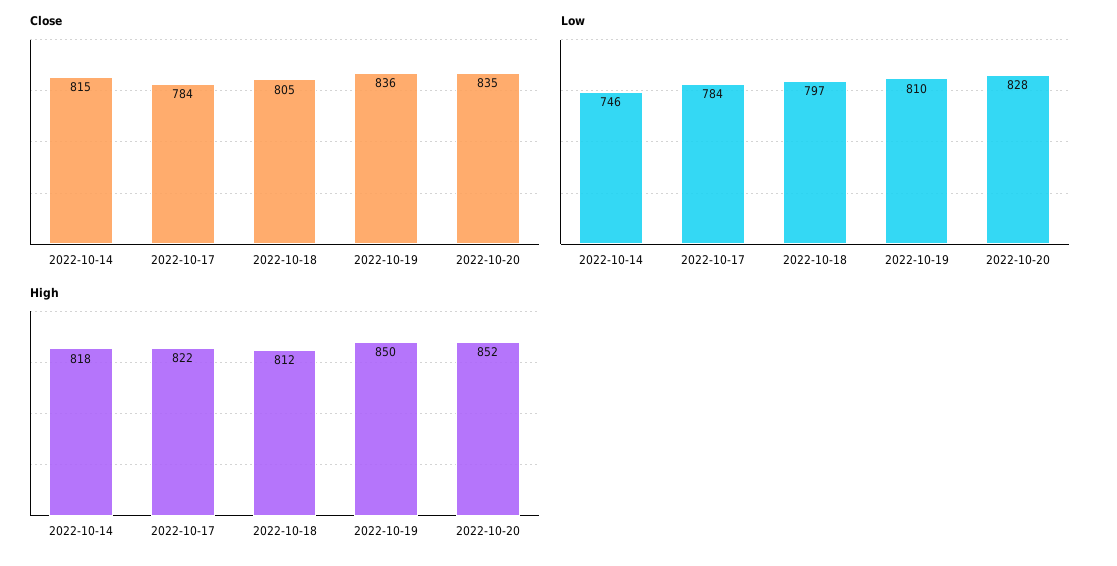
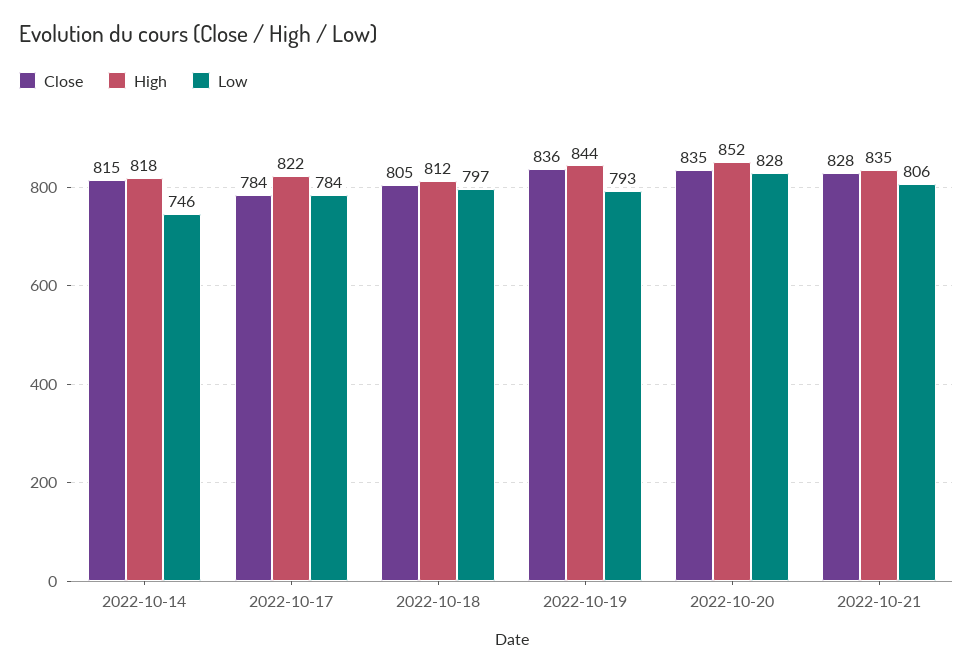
Low, 2022-10-19: 810 -> 793
High, 2022-10-19: 850 -> 844
Close, 2022-10-21: none -> 828
High, 2022-10-21: none -> 835
Low, 2022-10-21: none -> 806

